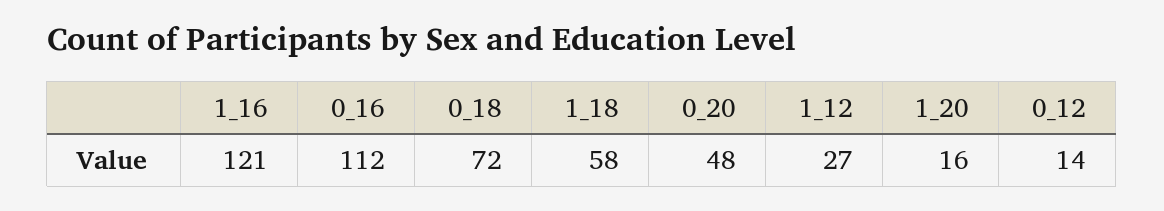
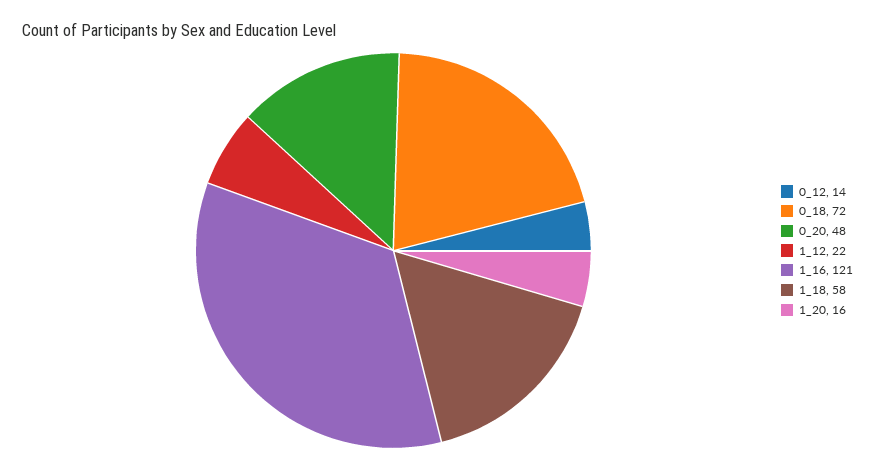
0_16: 112 -> none
1_12: 27 -> 22

